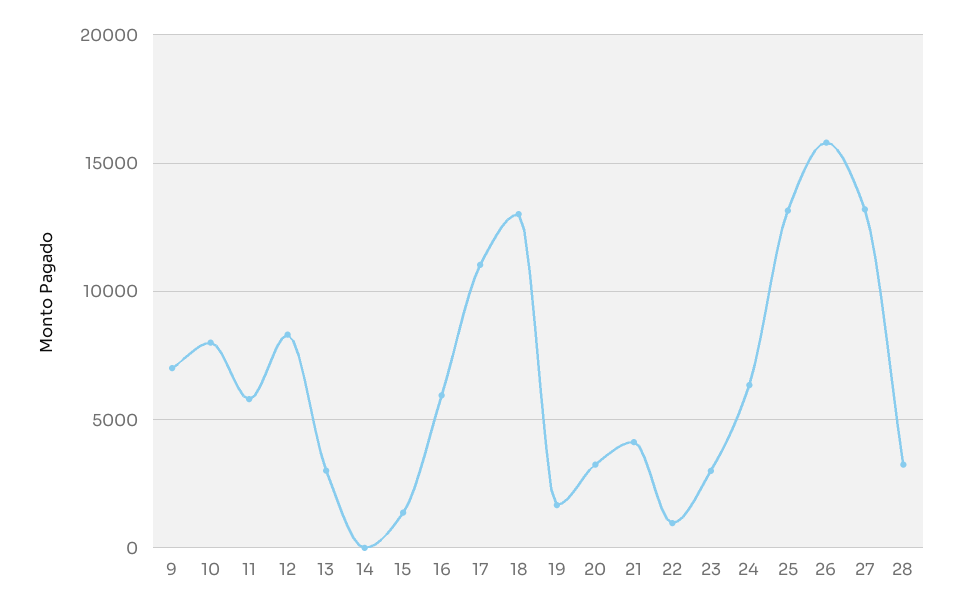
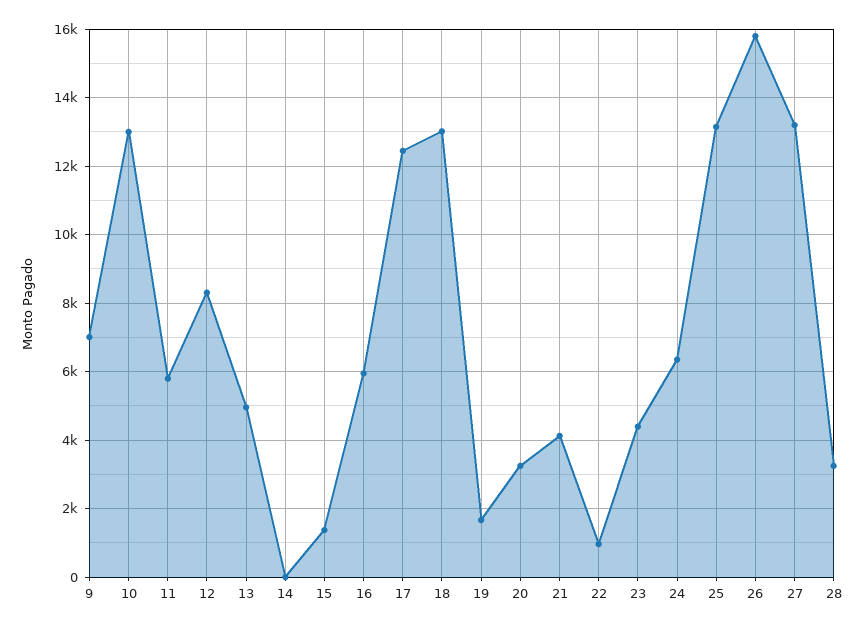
10: 8000 -> 13000
13: 3000 -> 5000
17: 11000 -> 12400
23: 3000 -> 4400

